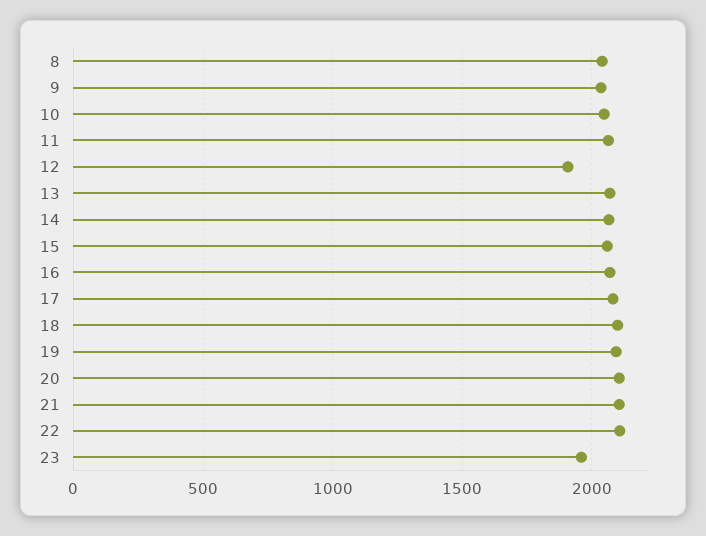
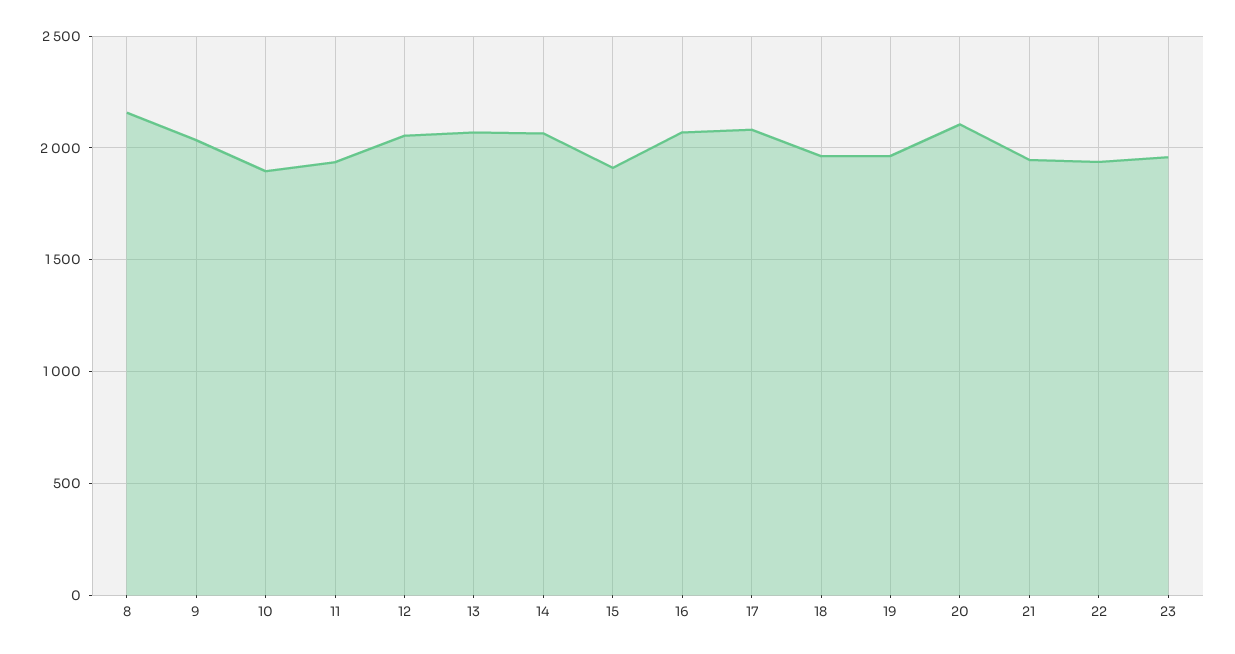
8: 2050 -> 2150
10: 2050 -> 1900
11: 2050 -> 1950
12: 1900 -> 2050
15: 2050 -> 1900
18: 2100 -> 1950
19: 2100 -> 1950
21: 2100 -> 1950
22: 2100 -> 1950

